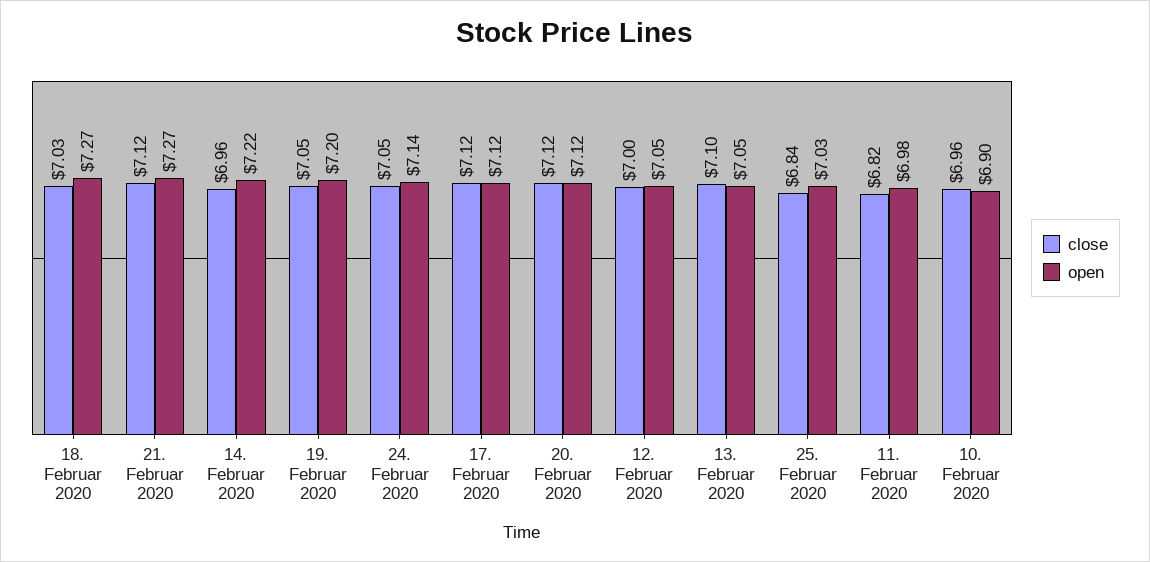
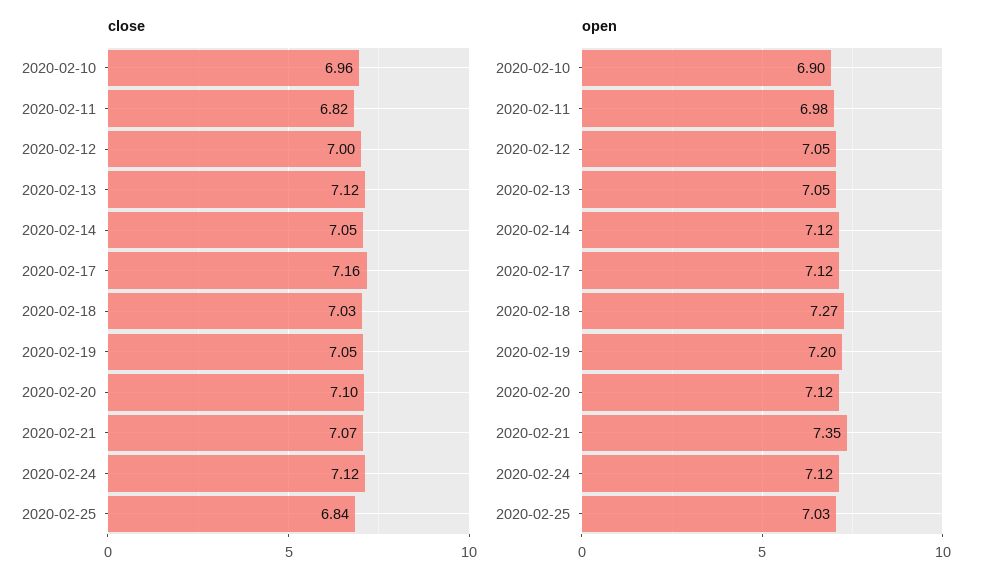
close, 21. Februar 2020: 7.12 -> 7.07
open, 21. Februar 2020: 7.27 -> 7.35
close, 14. Februar 2020: 6.96 -> 7.05
open, 14. Februar 2020: 7.22 -> 7.12
close, 24. Februar 2020: 7.05 -> 7.12
open, 24. Februar 2020: 7.14 -> 7.12
close, 17. Februar 2020: 7.12 -> 7.16
close, 20. Februar 2020: 7.12 -> 7.1
close, 13. Februar 2020: 7.1 -> 7.12

